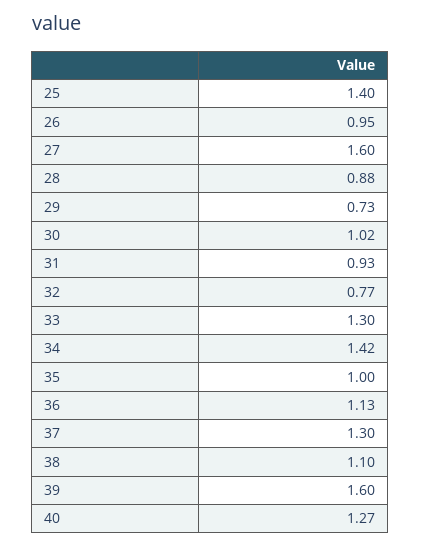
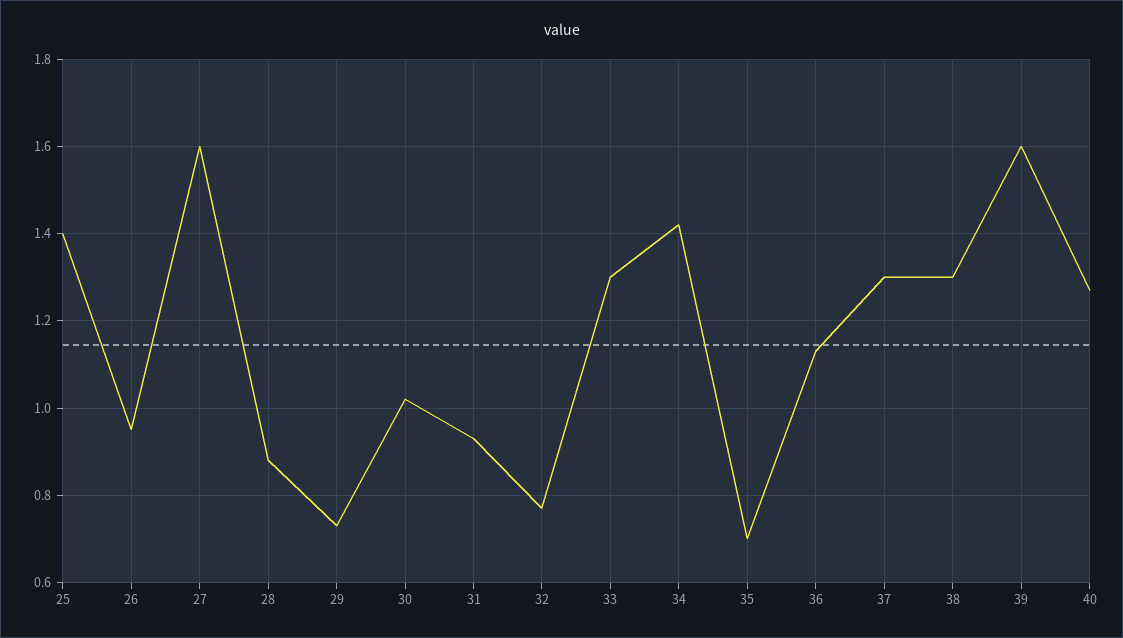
35: 1 -> 0.7
38: 1.1 -> 1.3

